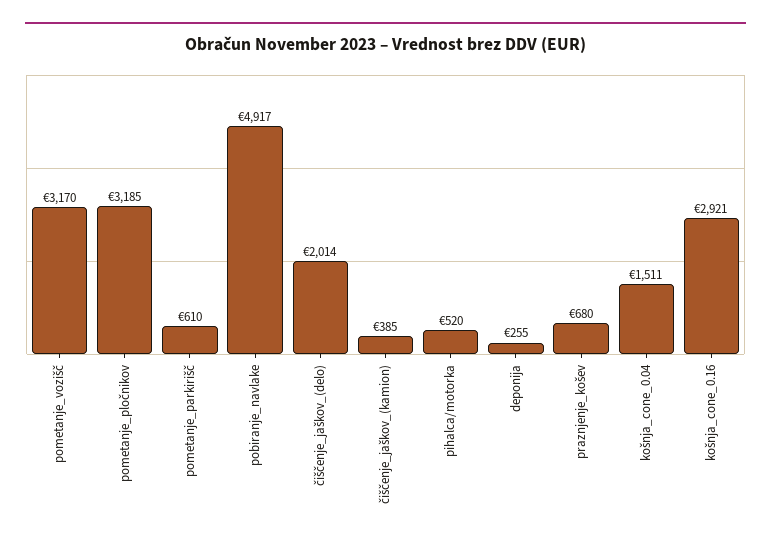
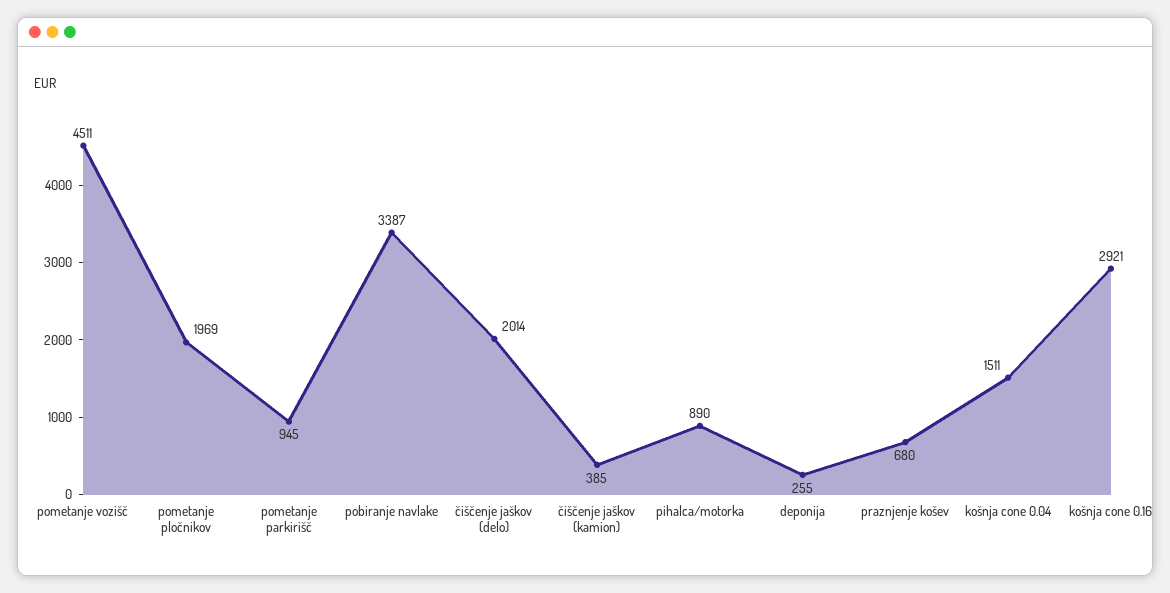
pometanje_vozišč: 3170 -> 4511
pometanje_pločnikov: 3185 -> 1969
pometanje_parkirišč: 610 -> 945
pobiranje_navlake: 4917 -> 3387
pihalca/motorka: 520 -> 890

